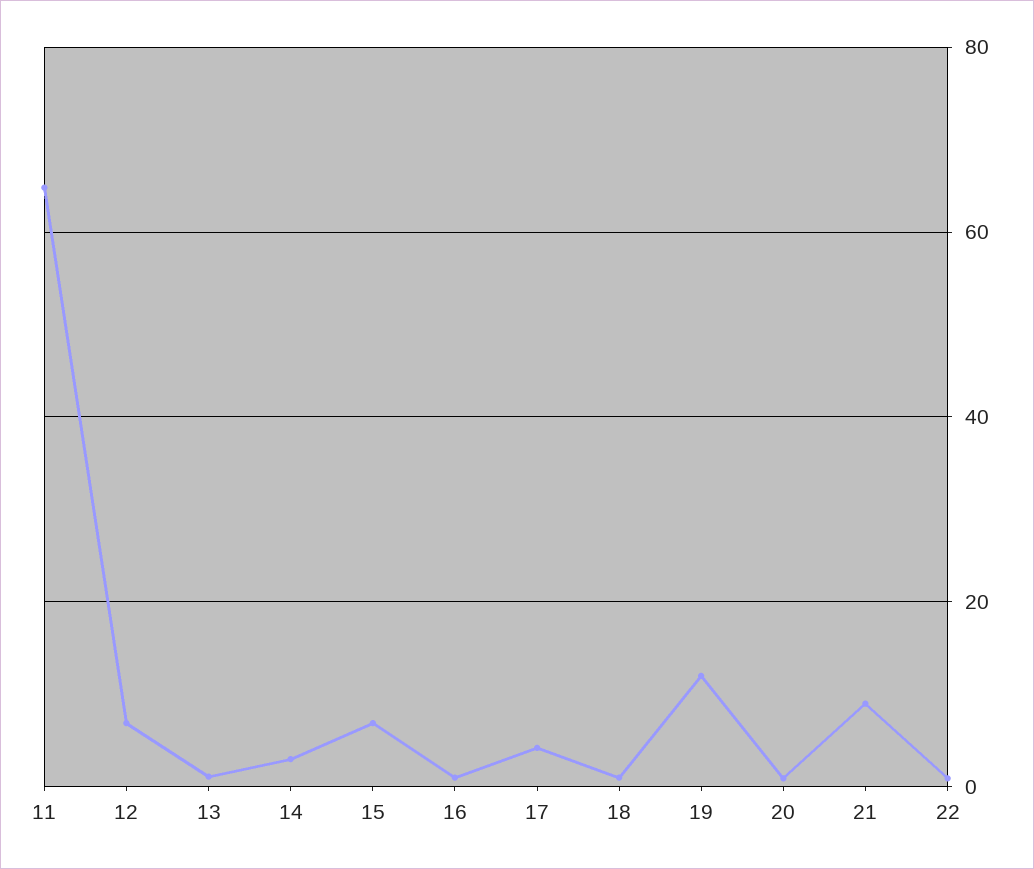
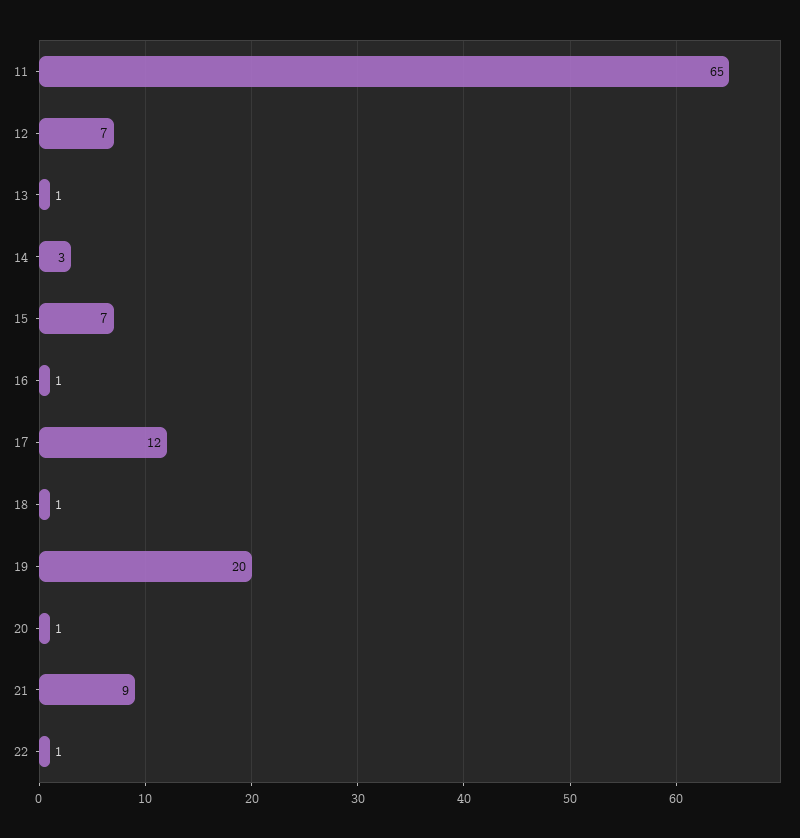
17: 4 -> 12
19: 12 -> 20

